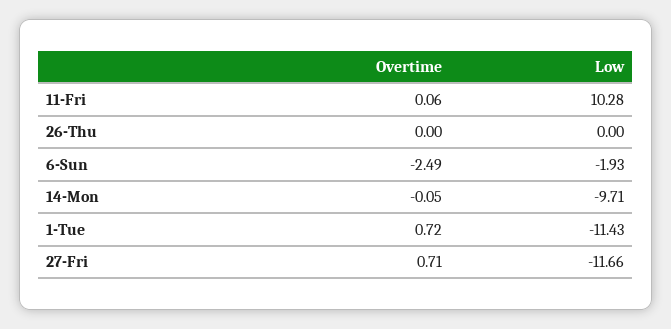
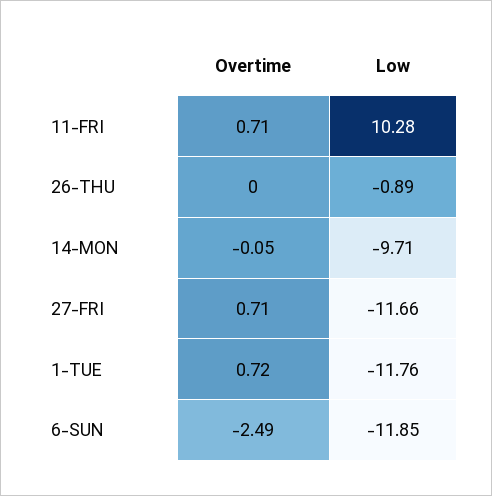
Overtime, 11-Fri: 0.06 -> 0.71
Low, 26-Thu: 0 -> -0.89
Low, 6-Sun: -1.93 -> -11.85
Low, 1-Tue: -11.43 -> -11.76

